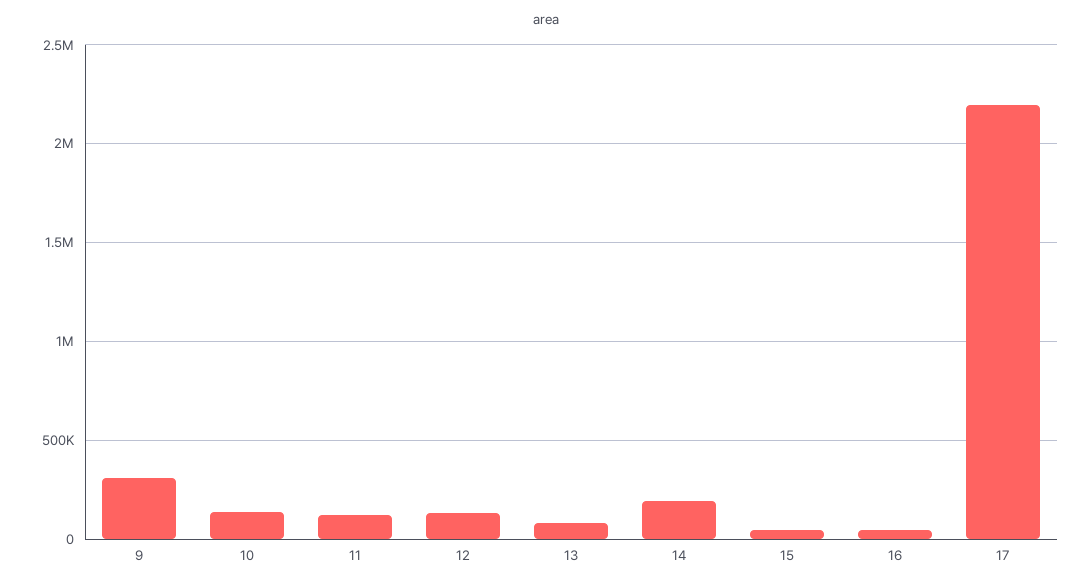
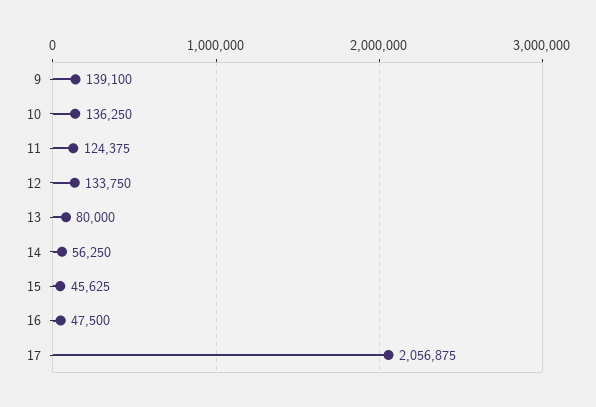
9: 300000 -> 139100
14: 200000 -> 56250
17: 2200000 -> 2056875

